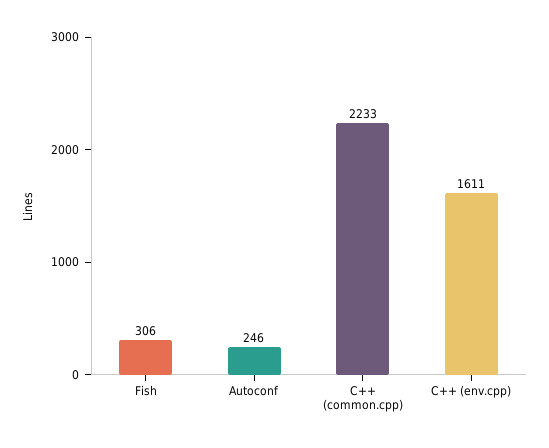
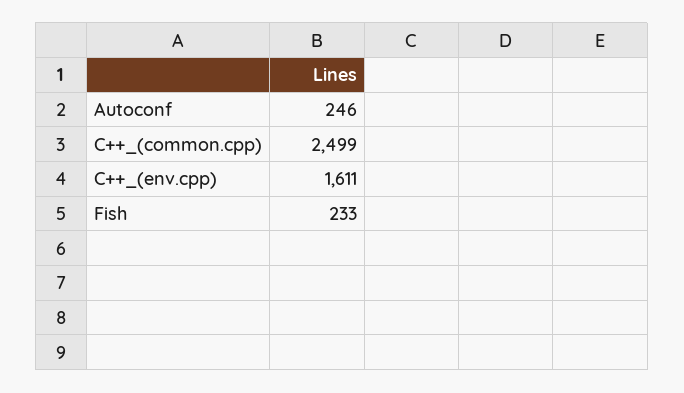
Fish: 306 -> 233
C++ (common.cpp): 2233 -> 2499

